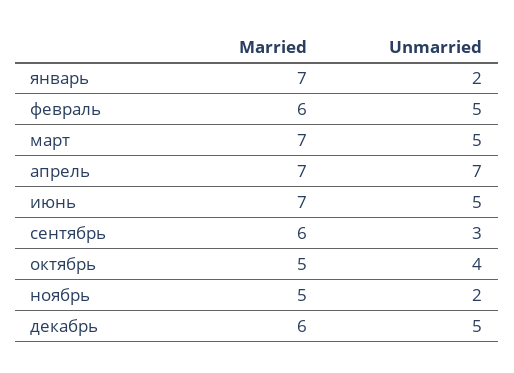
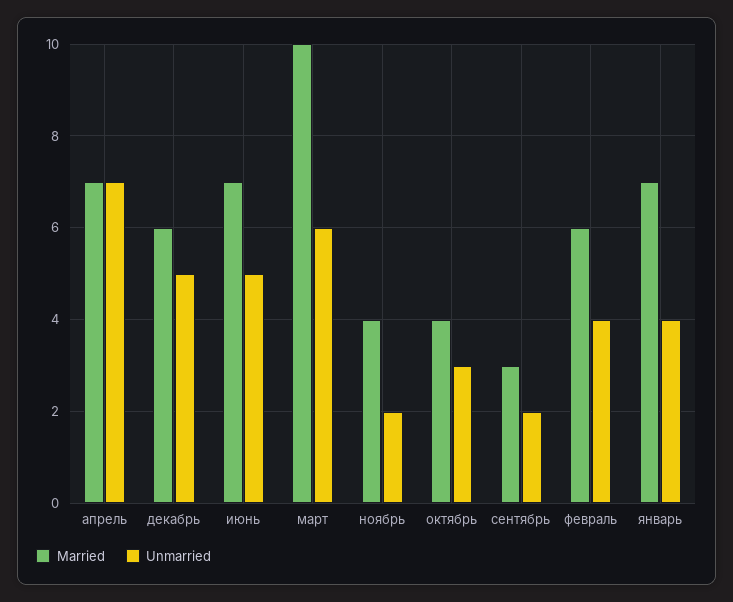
Unmarried, январь: 2 -> 4
Unmarried, февраль: 5 -> 4
Married, март: 7 -> 10
Unmarried, март: 5 -> 6
Married, сентябрь: 6 -> 3
Unmarried, сентябрь: 3 -> 2
Married, октябрь: 5 -> 4
Unmarried, октябрь: 4 -> 3
Married, ноябрь: 5 -> 4

